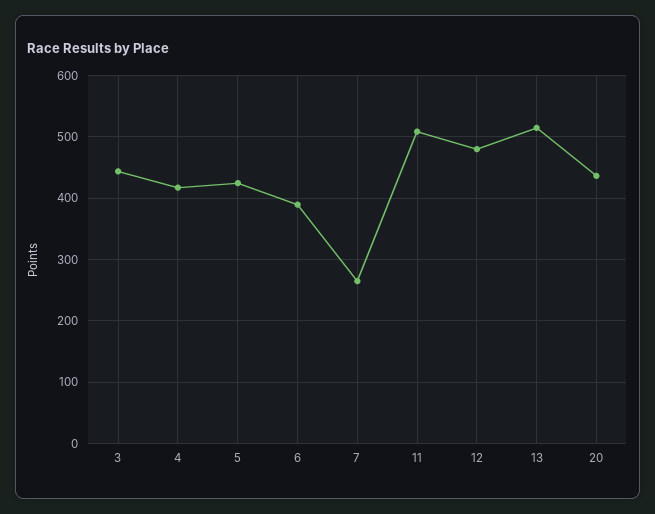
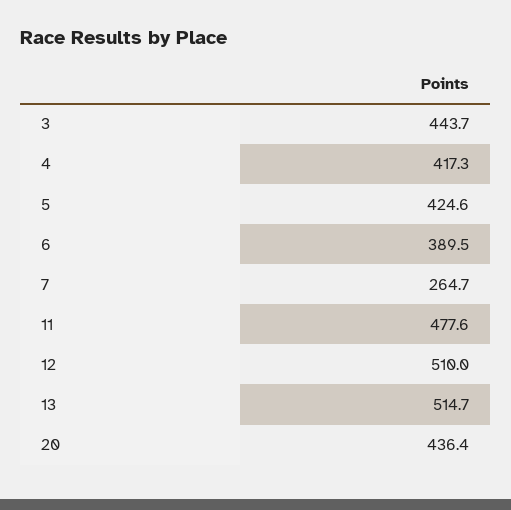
11: 510 -> 477.6
12: 480 -> 510

